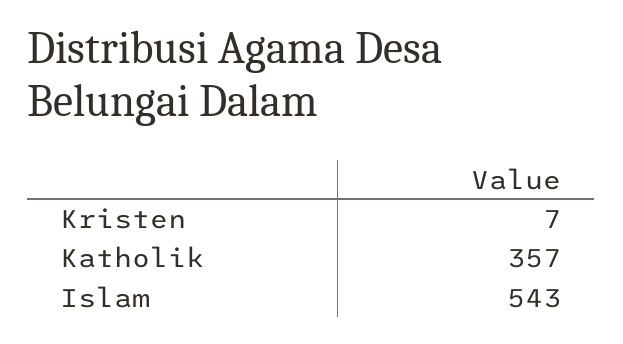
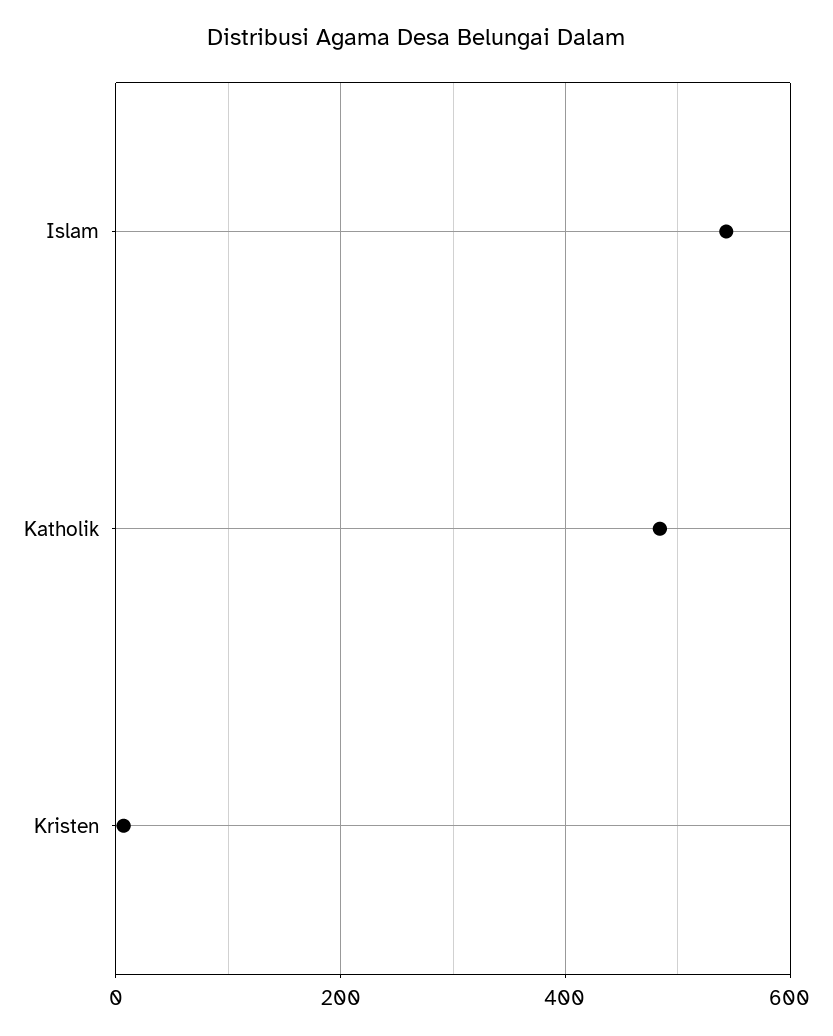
Katholik: 357 -> 480

